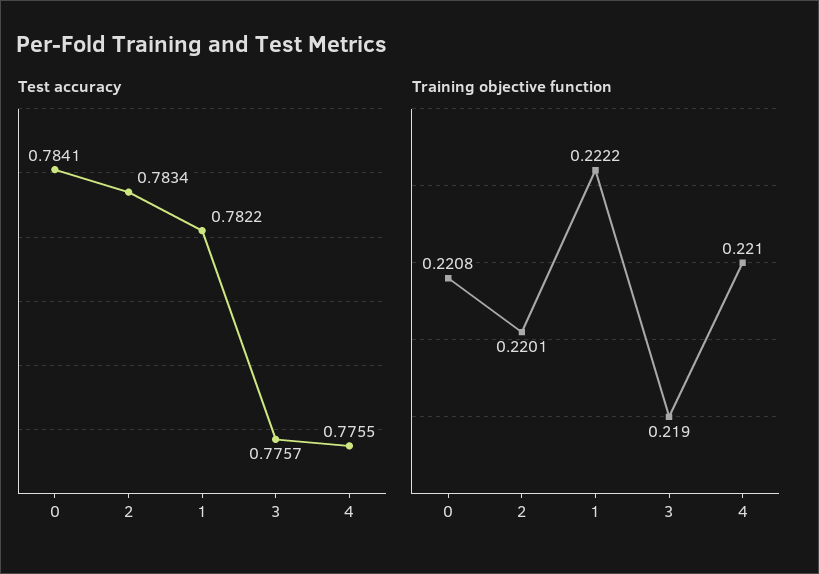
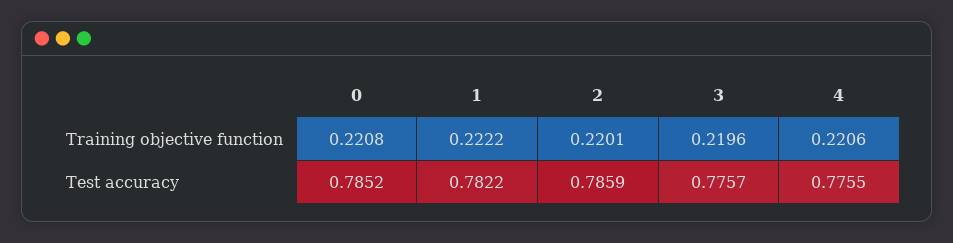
Test accuracy, 0: 0.7841 -> 0.7852
Test accuracy, 2: 0.7834 -> 0.7859
Training objective function, 3: 0.219 -> 0.2196
Training objective function, 4: 0.221 -> 0.2206

